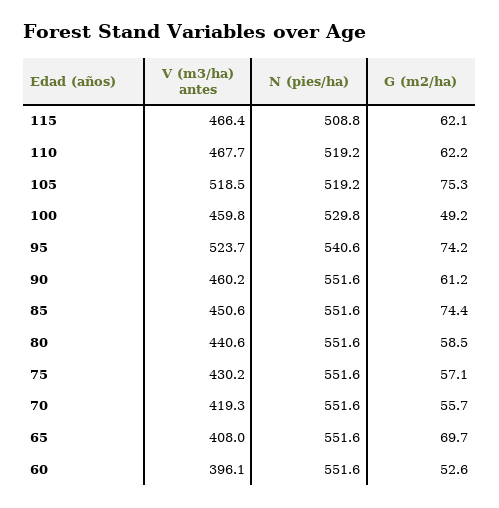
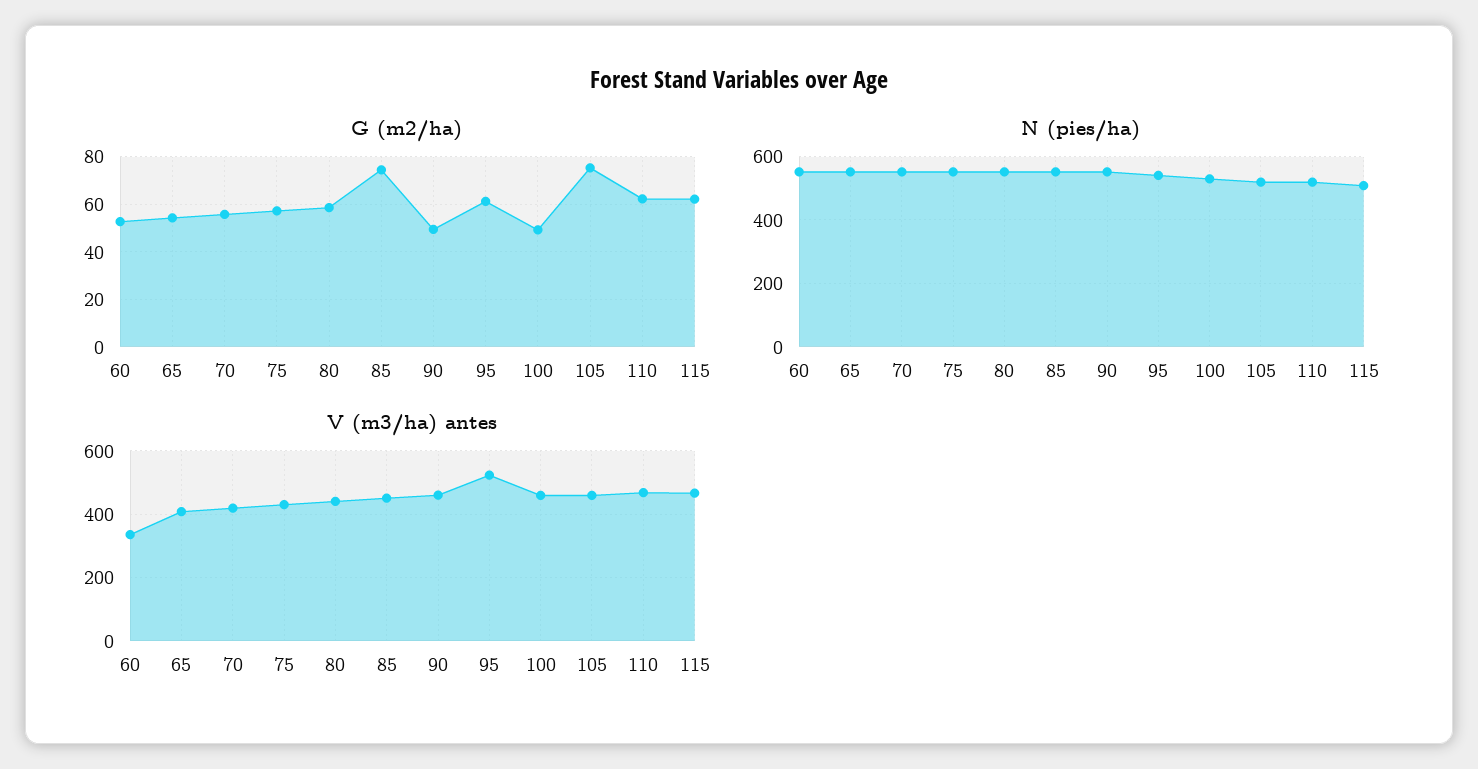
V (m3/ha) antes, 105: 518.5 -> 460
G (m2/ha), 95: 74.2 -> 60
G (m2/ha), 90: 61.2 -> 50
G (m2/ha), 65: 69.7 -> 55
V (m3/ha) antes, 60: 396.1 -> 340

